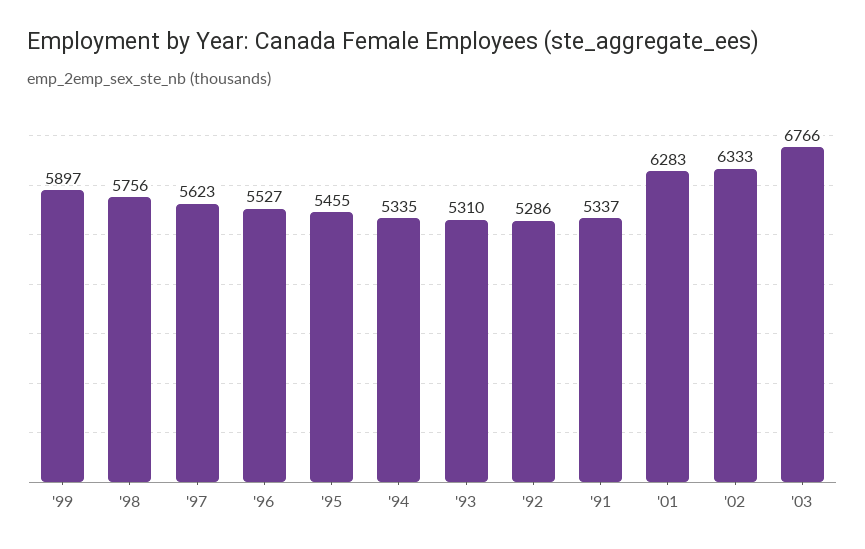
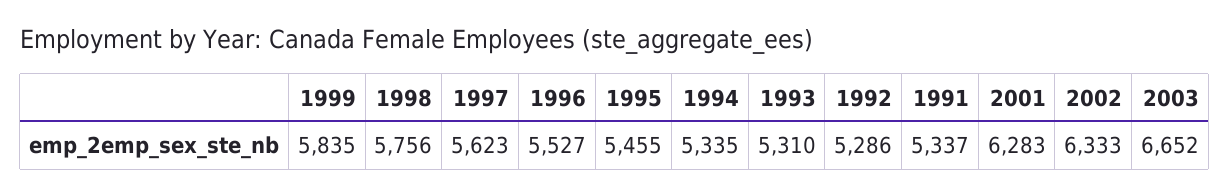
'99: 5897 -> 5835
'03: 6766 -> 6652

